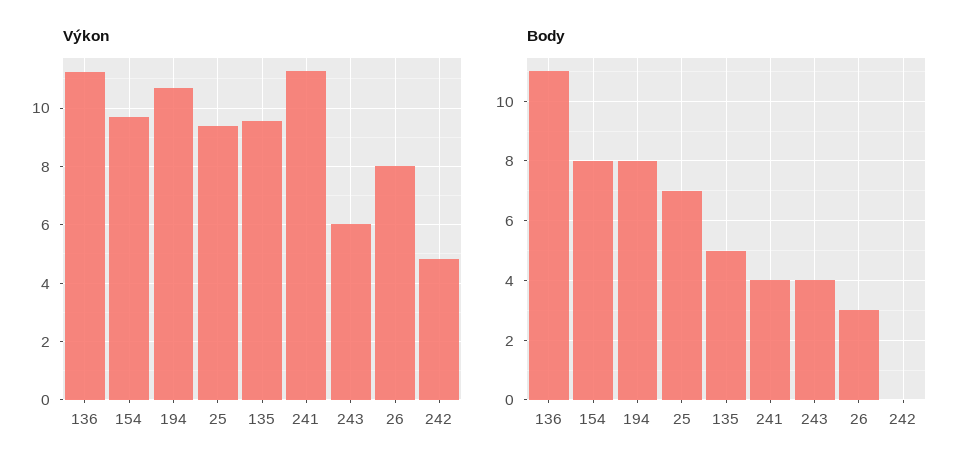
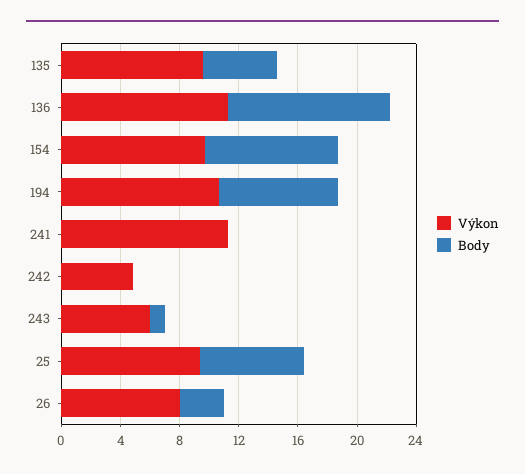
Body, 154: 8 -> 9
Body, 241: 4 -> 0
Body, 243: 4 -> 1

